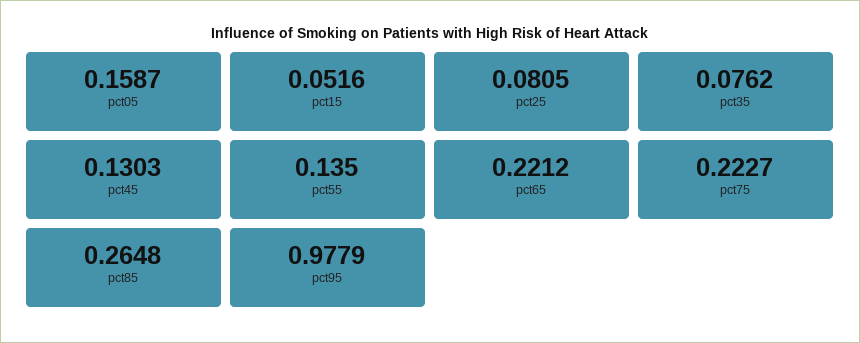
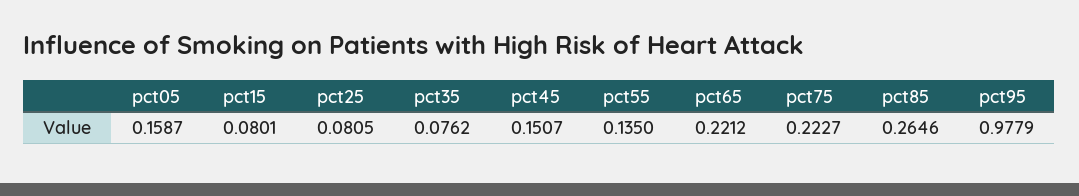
pct15: 0.0516 -> 0.0801
pct45: 0.1303 -> 0.1507
pct85: 0.2648 -> 0.2646

